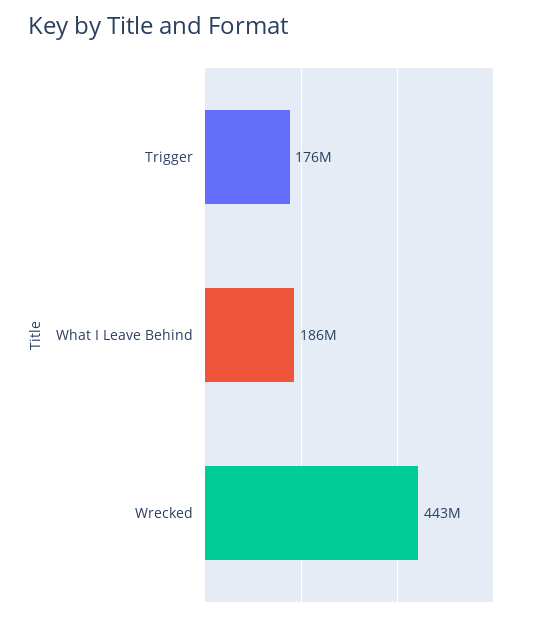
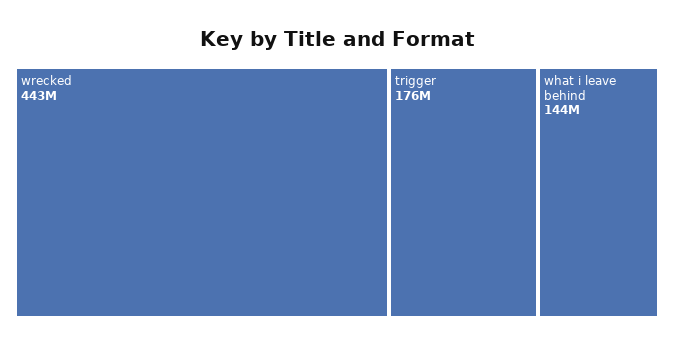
What I Leave Behind: 186000000 -> 144000000

